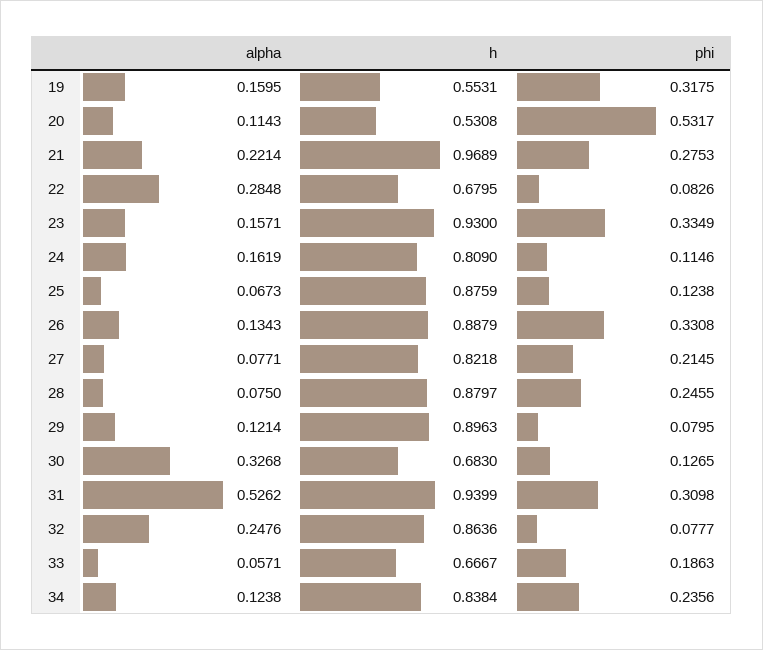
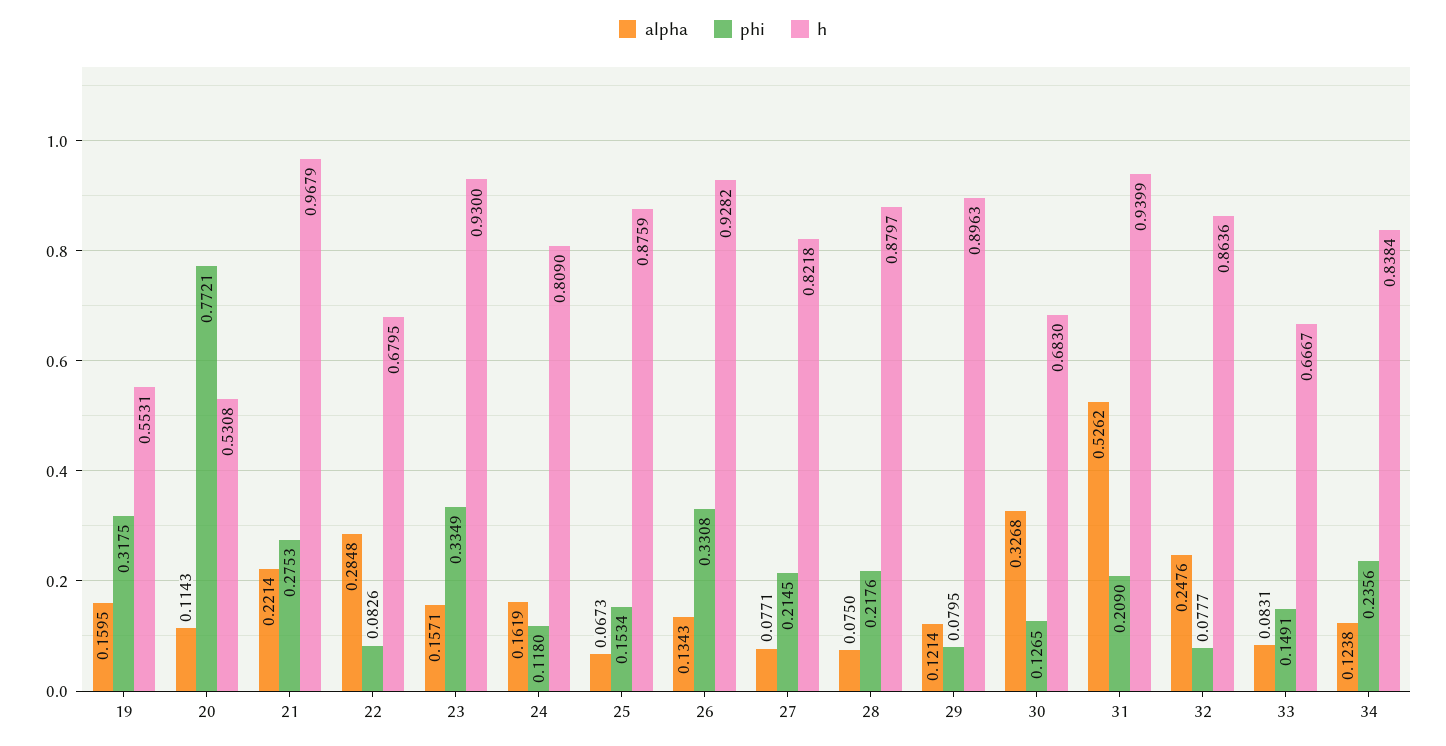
phi, 20: 0.5317 -> 0.7721
h, 21: 0.9689 -> 0.9679
phi, 24: 0.1146 -> 0.118
phi, 25: 0.1238 -> 0.1534
h, 26: 0.8879 -> 0.9282
phi, 28: 0.2455 -> 0.2176
phi, 31: 0.3098 -> 0.209
alpha, 33: 0.0571 -> 0.0831
phi, 33: 0.1863 -> 0.1491

